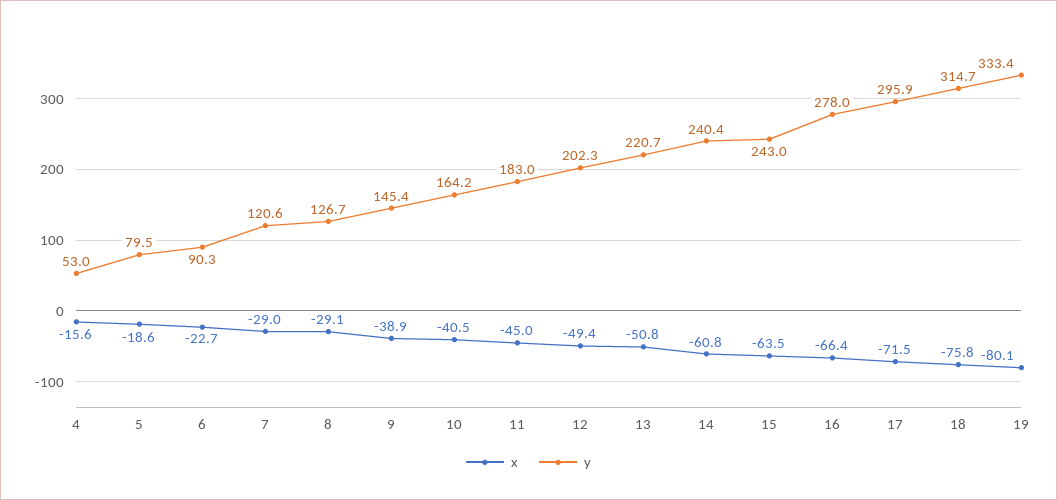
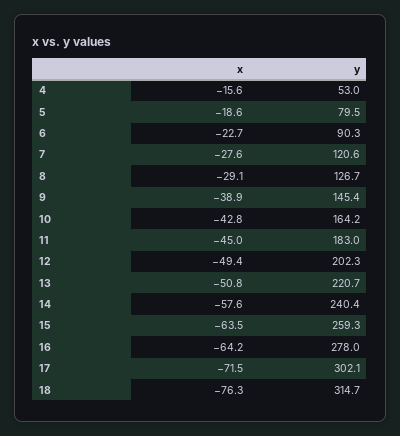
x, 7: -29 -> -27.6
x, 10: -40.5 -> -42.8
x, 14: -60.8 -> -57.6
y, 15: 243 -> 259.3
x, 16: -66.4 -> -64.2
y, 17: 295.9 -> 302.1
x, 18: -75.8 -> -76.3
x, 19: -80.1 -> none
y, 19: 333.4 -> none

